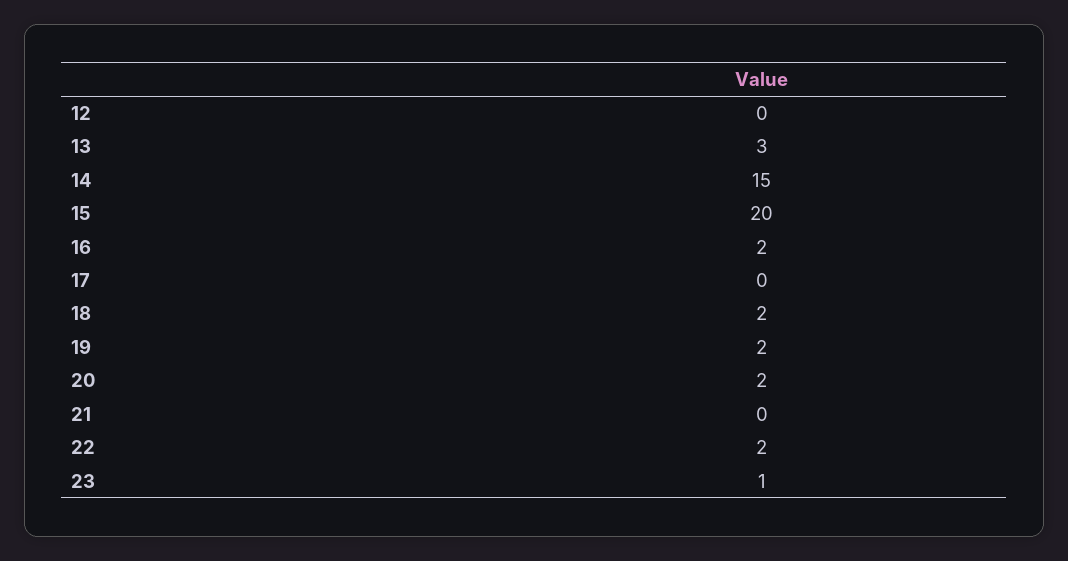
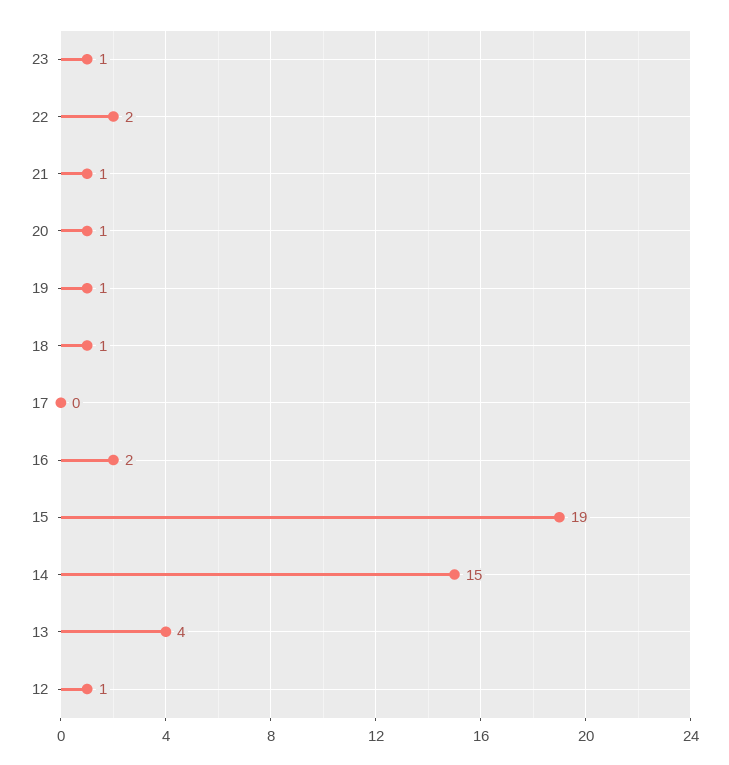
12: 0 -> 1
13: 3 -> 4
15: 20 -> 19
18: 2 -> 1
19: 2 -> 1
20: 2 -> 1
21: 0 -> 1

